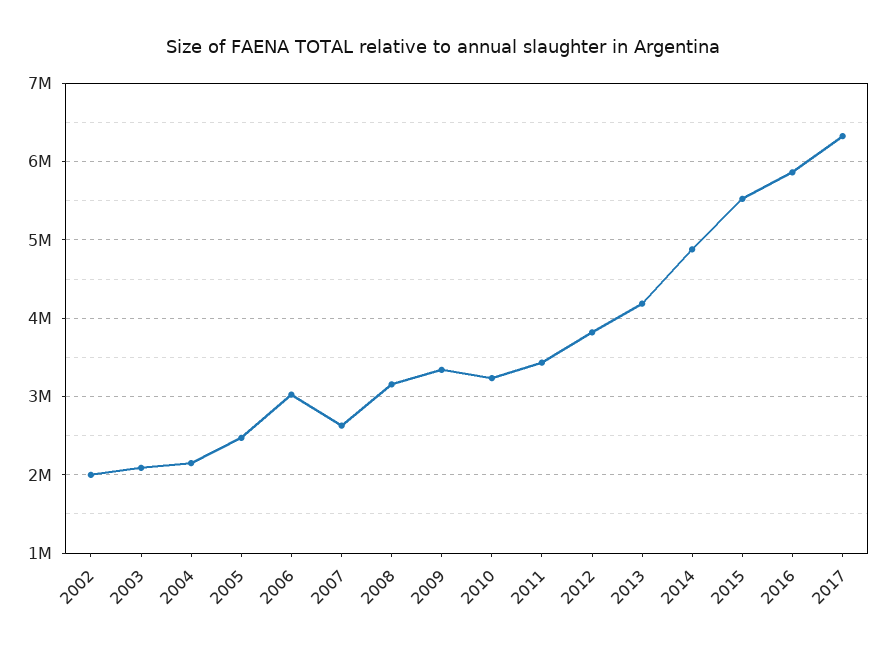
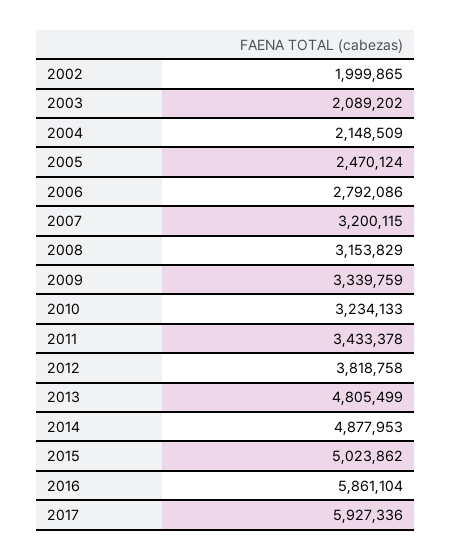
2006: 3000000 -> 2792086
2007: 2600000 -> 3200115
2013: 4200000 -> 4805499
2015: 5500000 -> 5023862
2017: 6300000 -> 5927336

